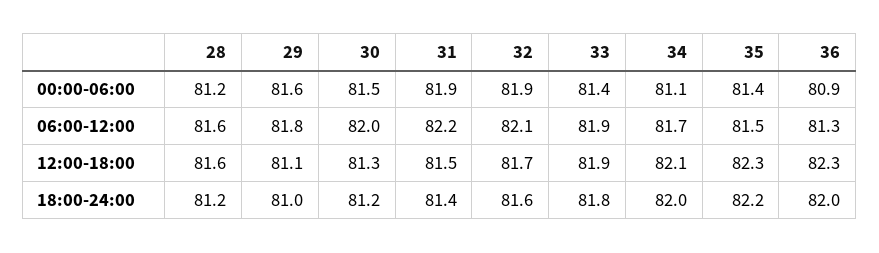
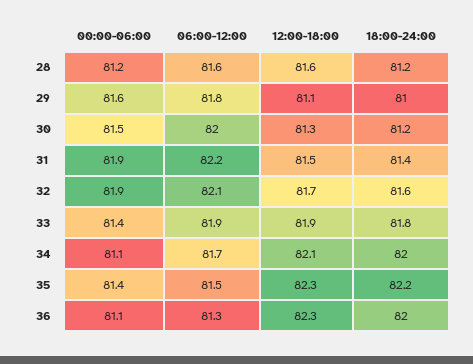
36, 00:00-06:00: 80.9 -> 81.1

